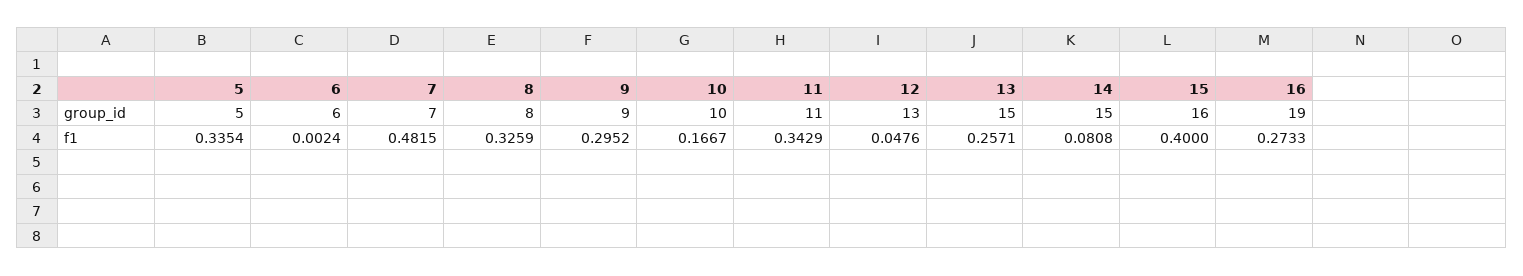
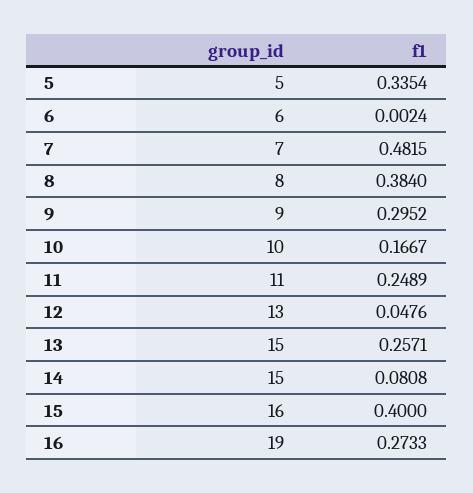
8, f1: 0.3259 -> 0.384
11, f1: 0.3429 -> 0.2489

